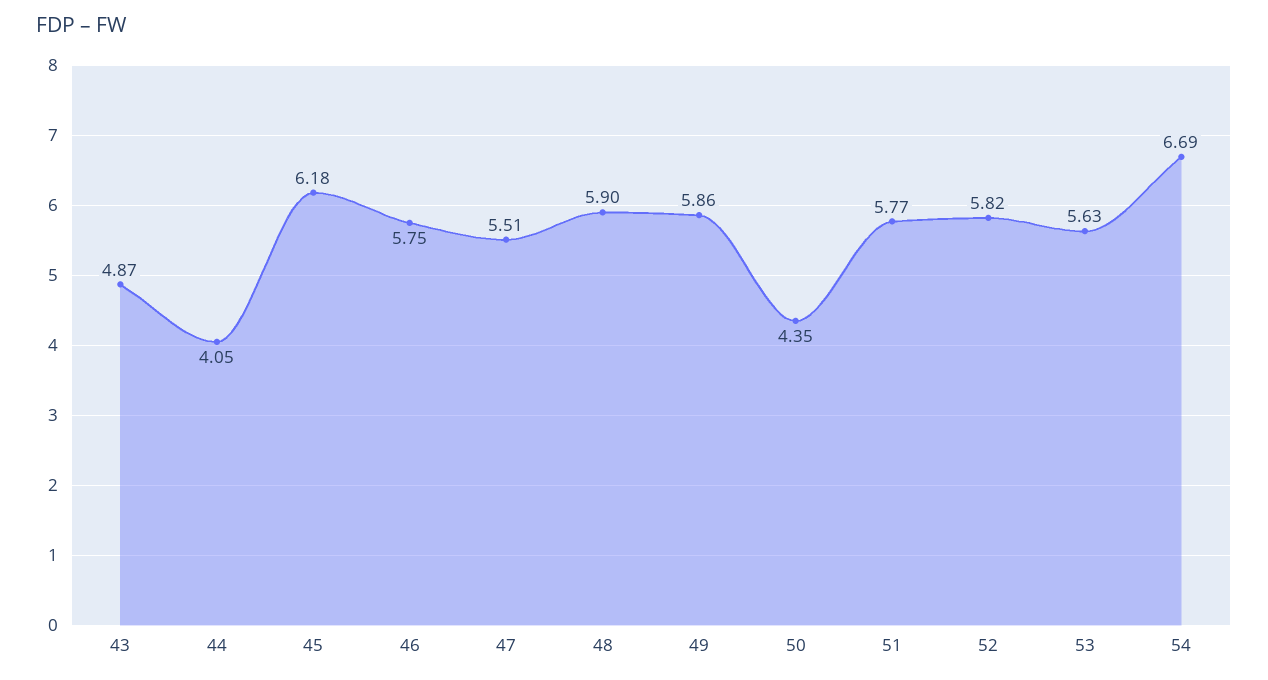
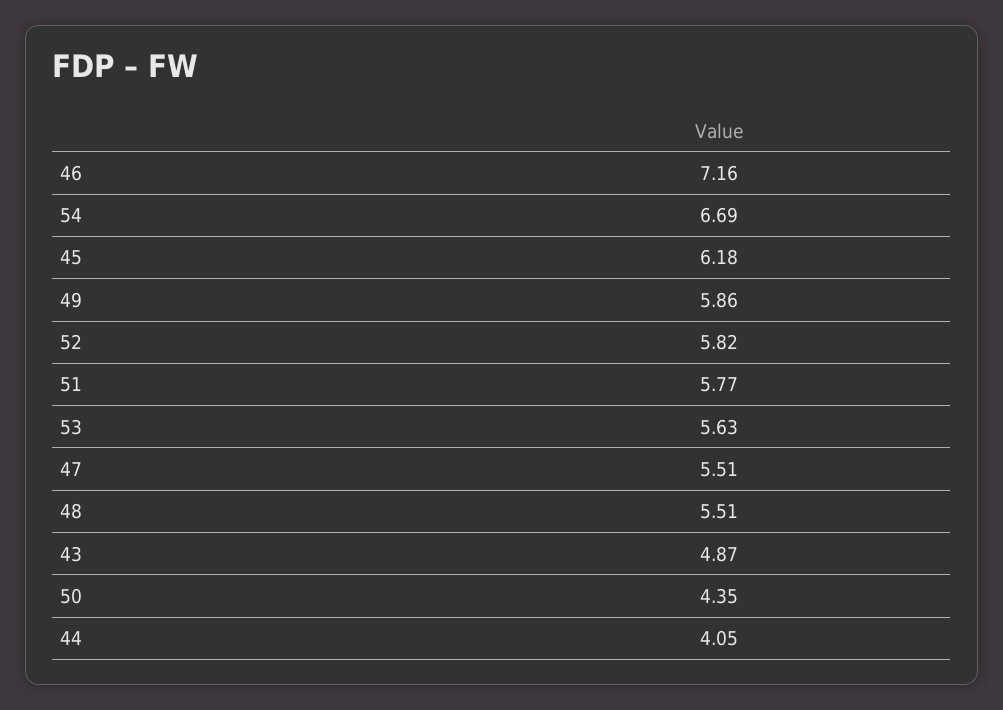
46: 5.75 -> 7.16
48: 5.9 -> 5.51

